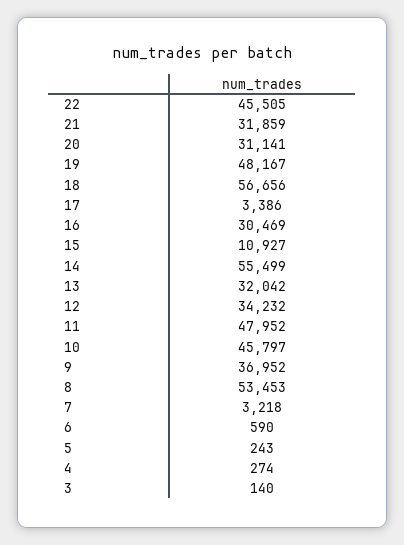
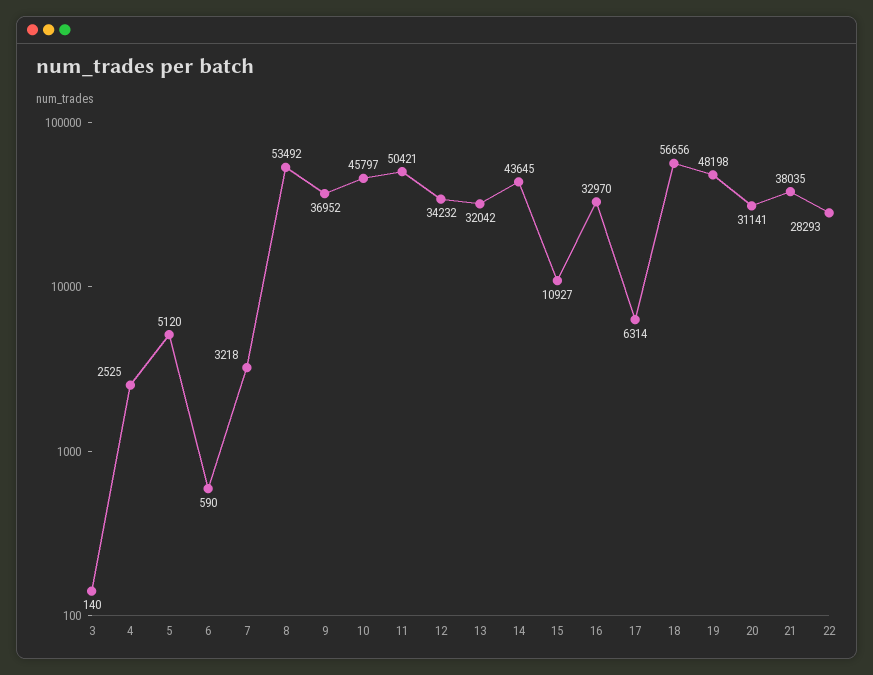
22: 45505 -> 28293
21: 31859 -> 38035
19: 48167 -> 48198
17: 3386 -> 6314
16: 30469 -> 32970
14: 55499 -> 43645
11: 47952 -> 50421
8: 53453 -> 53492
5: 243 -> 5120
4: 274 -> 2525

